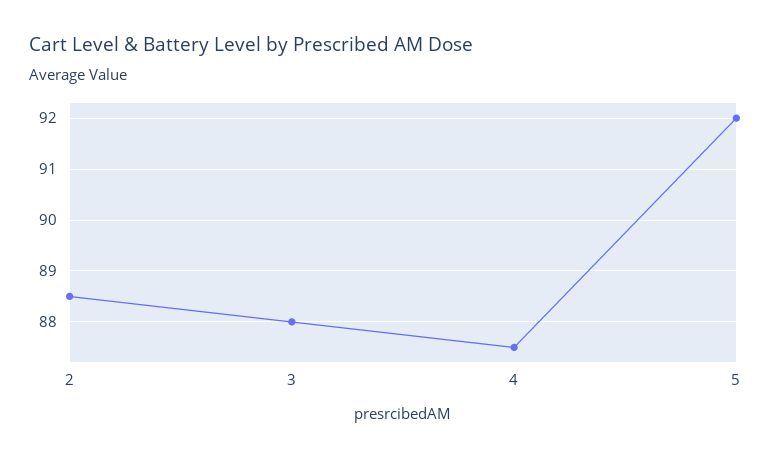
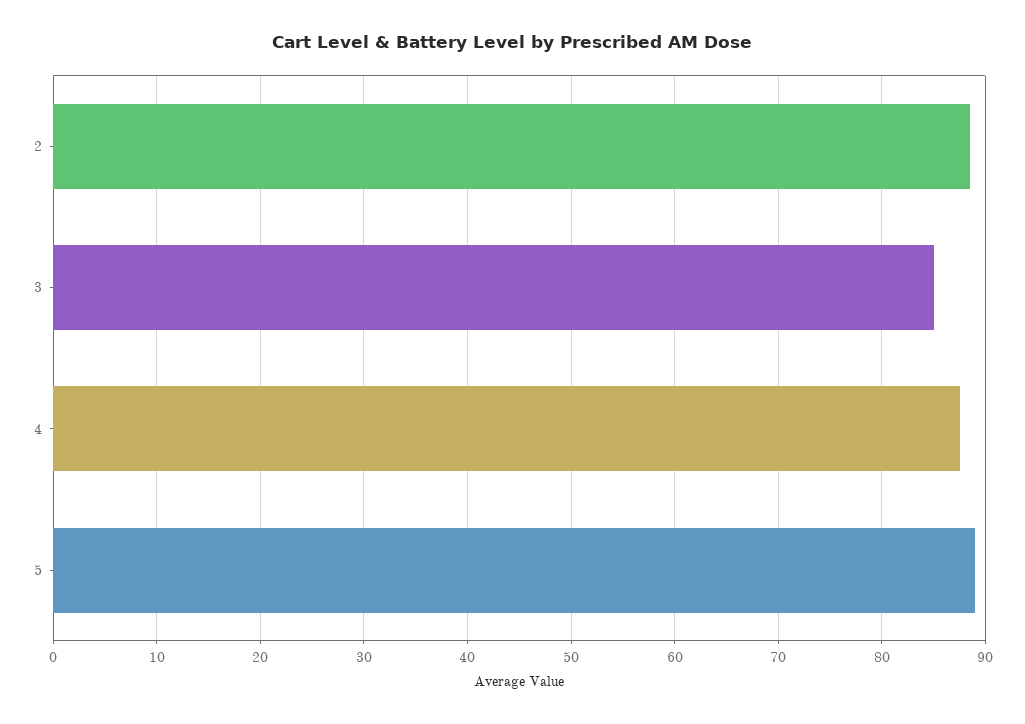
3: 88 -> 85
5: 92 -> 89

